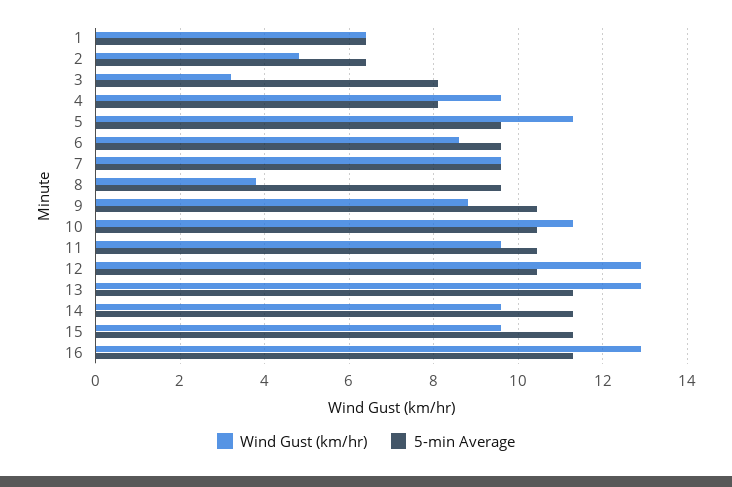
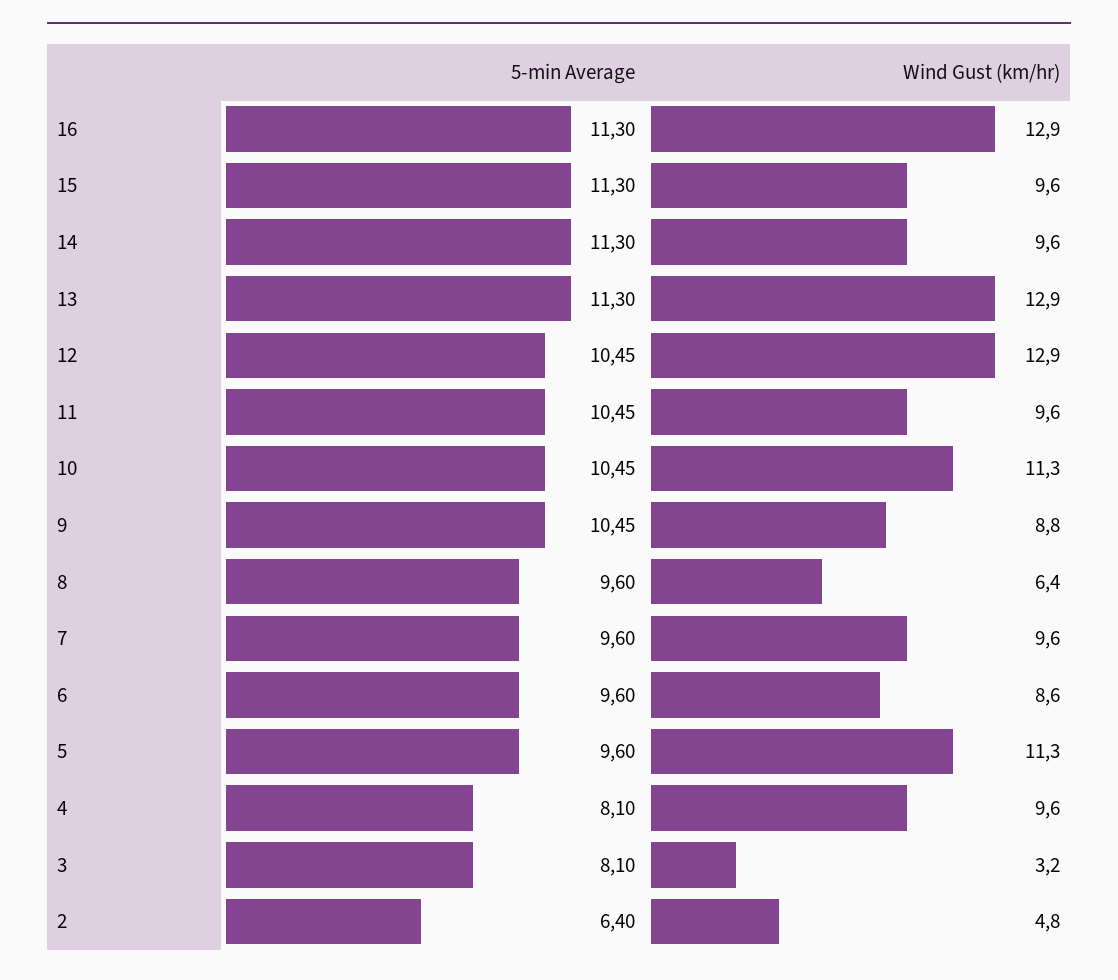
Wind Gust (km/hr), 1: 6.4 -> none
5-min Average, 1: 6.4 -> none
Wind Gust (km/hr), 8: 3.8 -> 6.4

